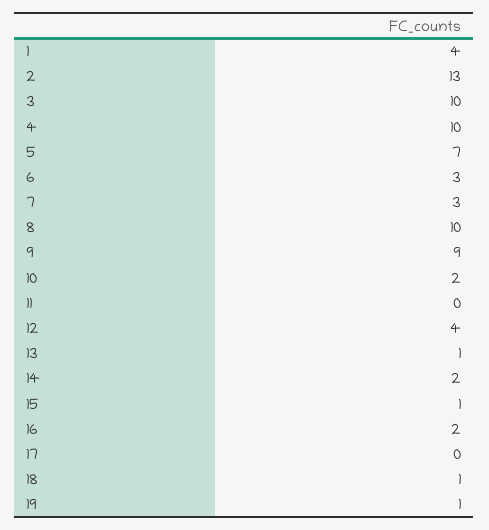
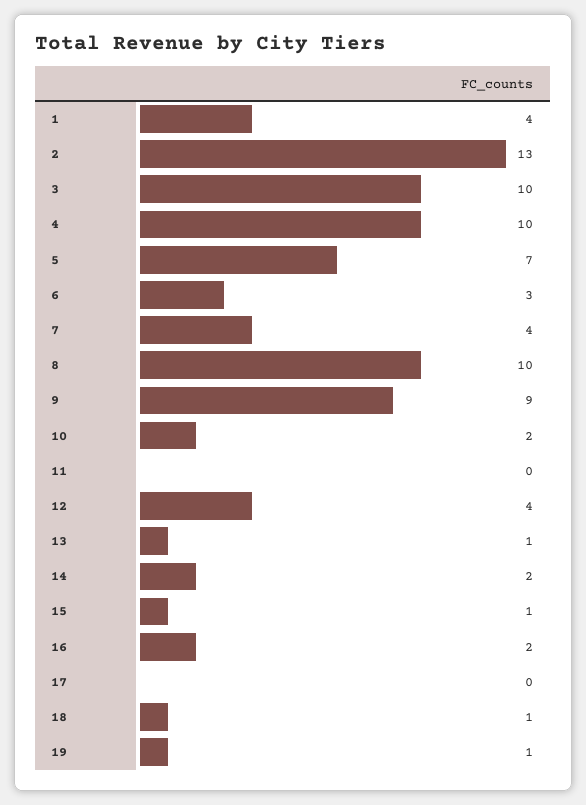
7: 3 -> 4

